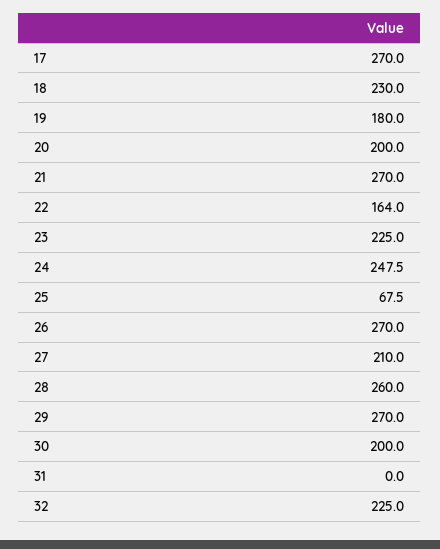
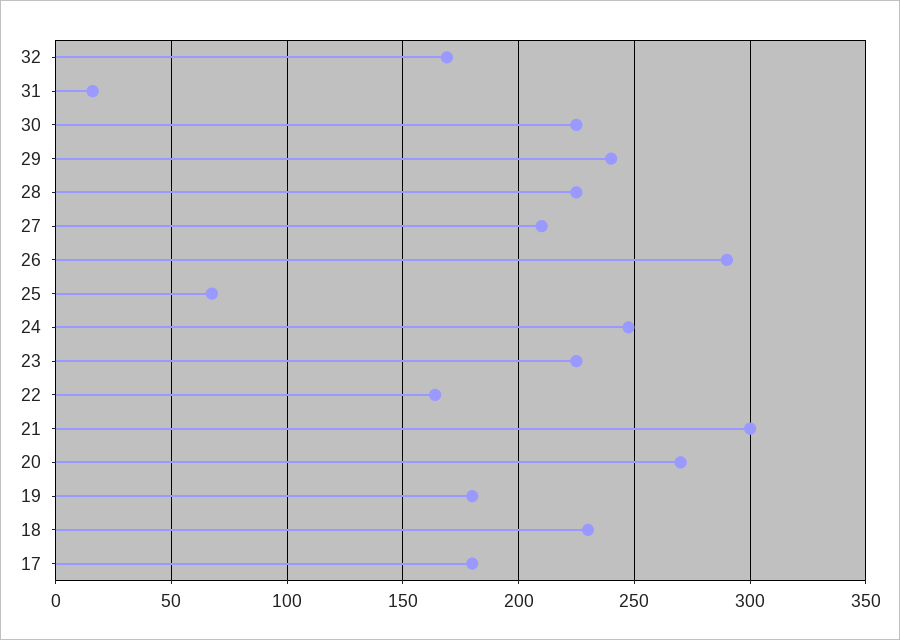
17: 270 -> 180
20: 200 -> 270
21: 270 -> 300
26: 270 -> 290
28: 260 -> 225
29: 270 -> 240
30: 200 -> 225
31: 0 -> 15
32: 225 -> 170

